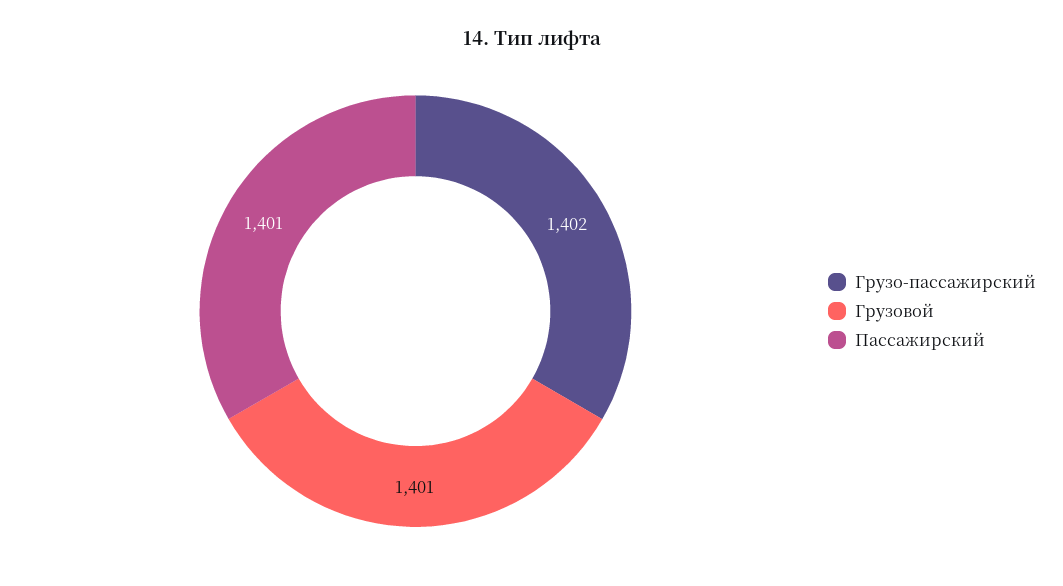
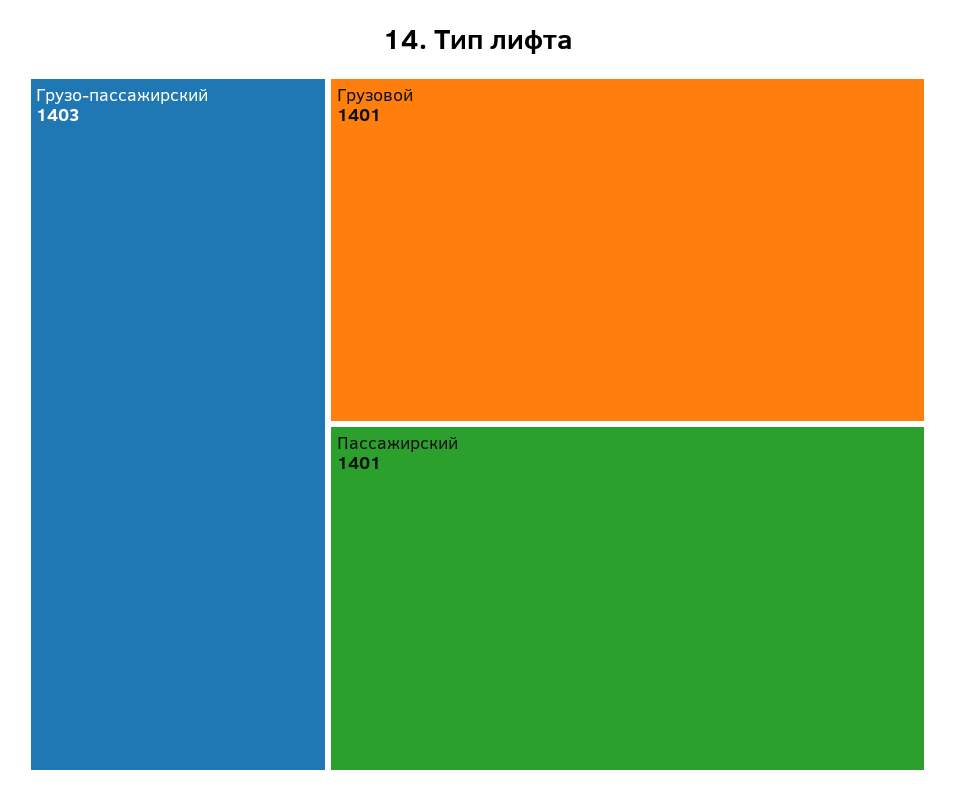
Грузо-пассажирский: 1402 -> 1403

